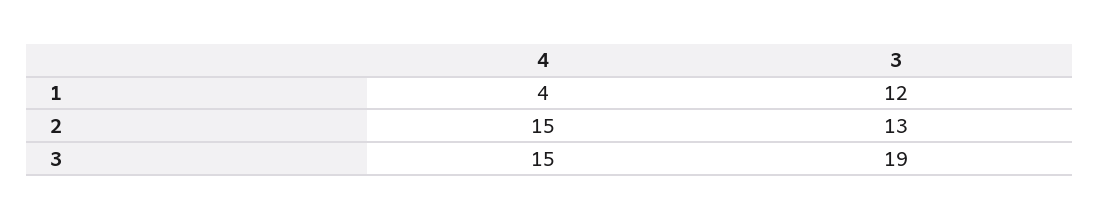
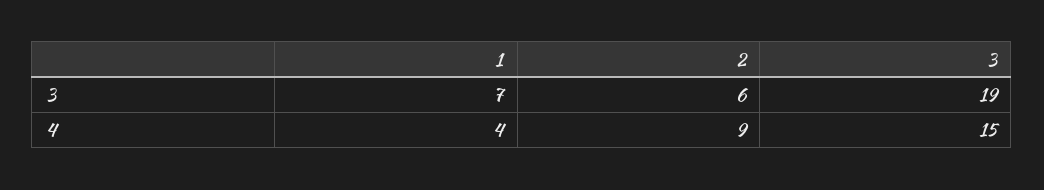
3, 1: 12 -> 7
4, 2: 15 -> 9
3, 2: 13 -> 6

